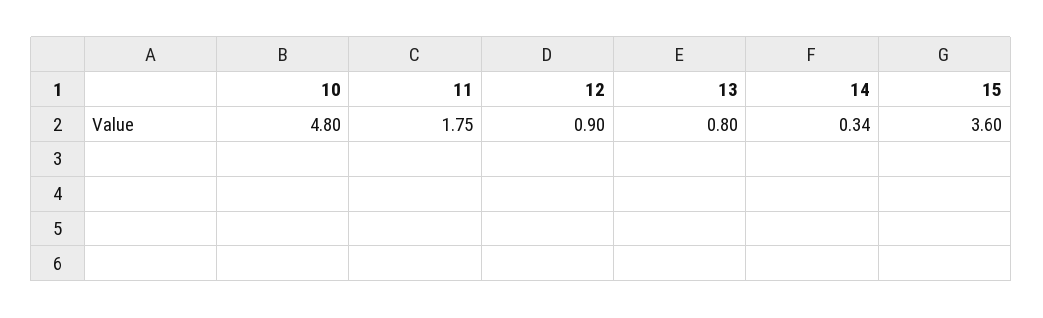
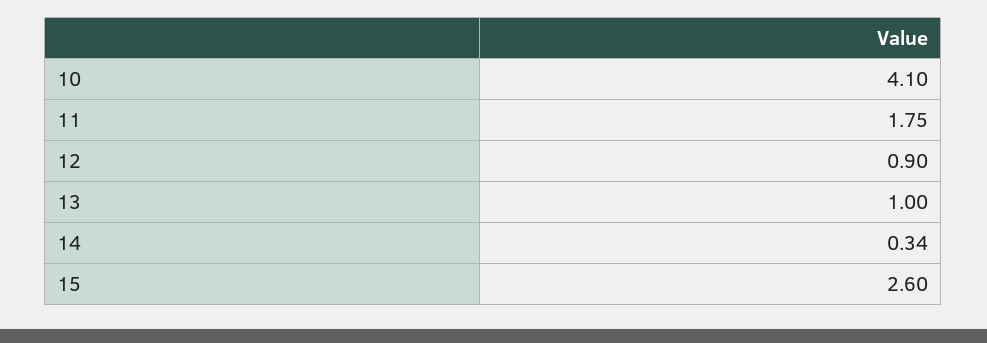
10: 4.8 -> 4.1
13: 0.8 -> 1
15: 3.6 -> 2.6

